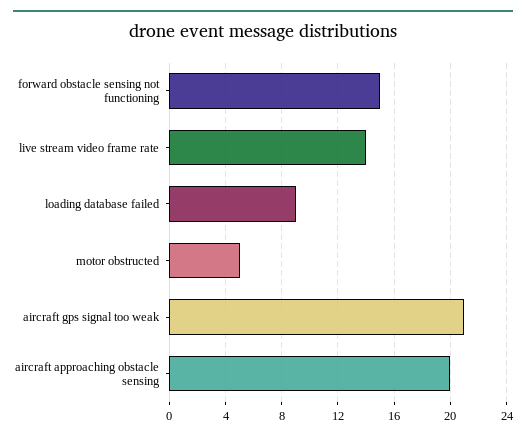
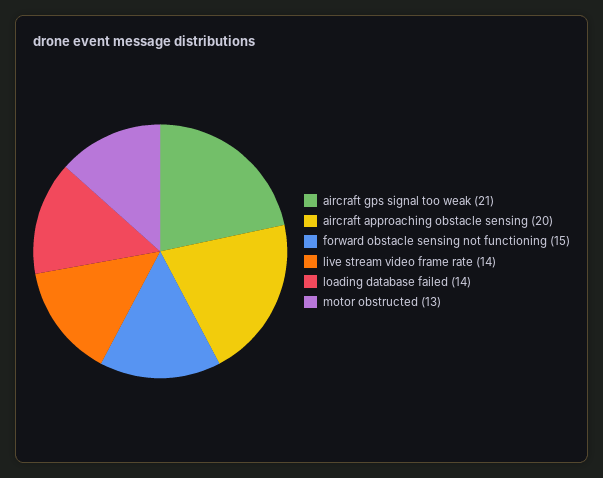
loading database failed: 9 -> 14
motor obstructed: 5 -> 13

